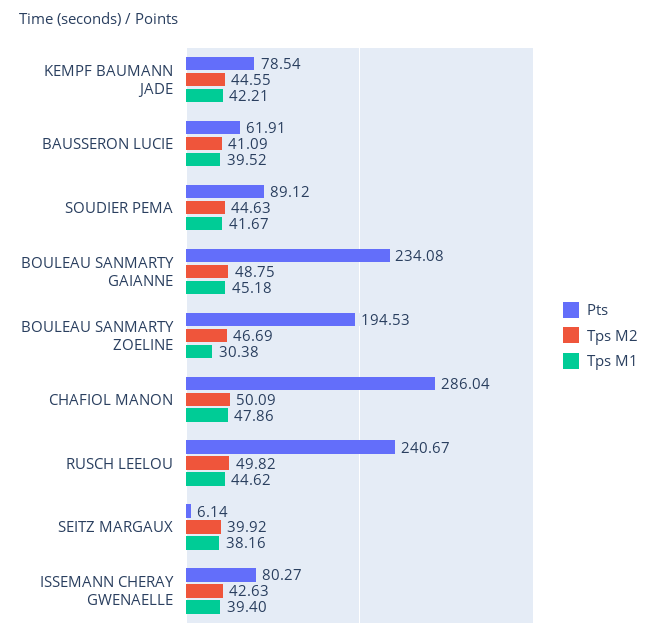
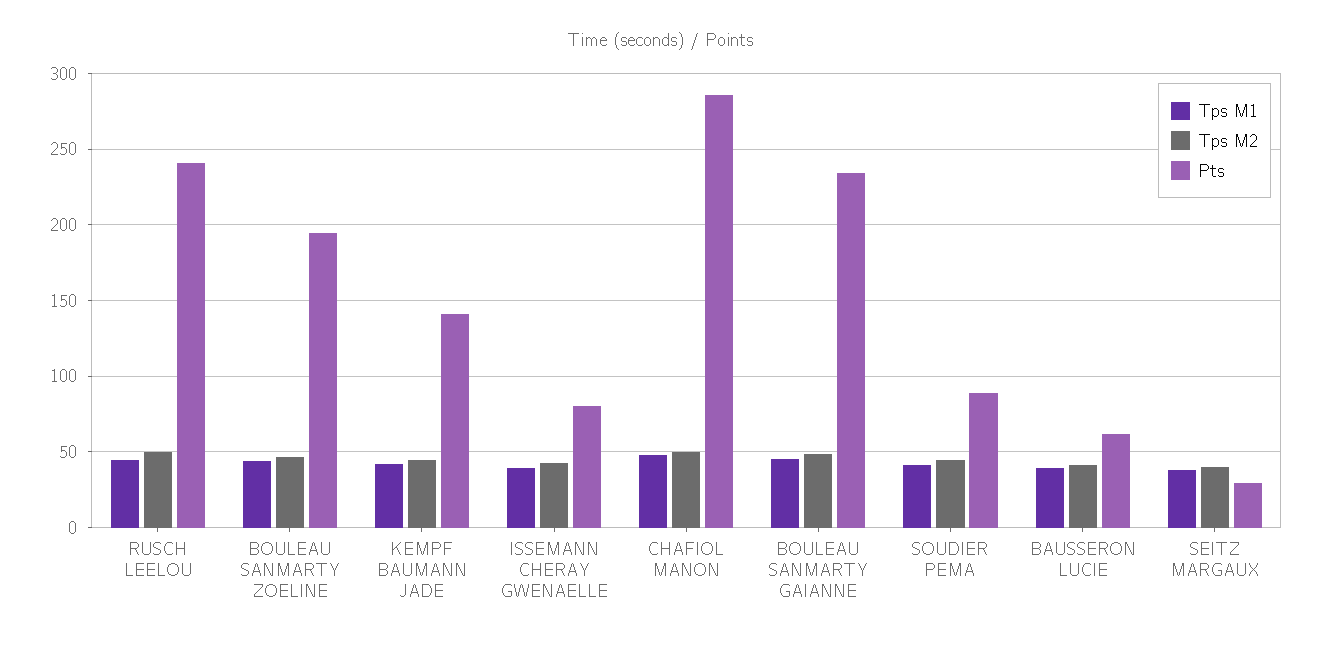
Pts, KEMPF BAUMANN JADE: 78.54 -> 140
Tps M1, BOULEAU SANMARTY ZOELINE: 30.38 -> 45
Pts, SEITZ MARGAUX: 6.14 -> 30

